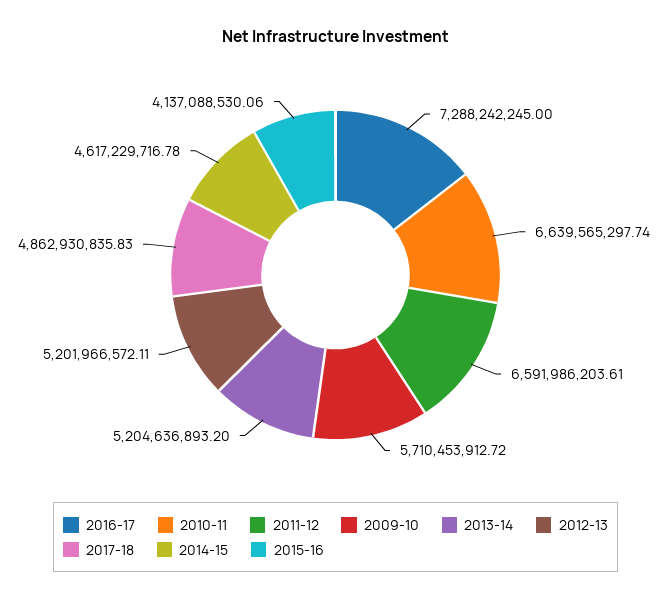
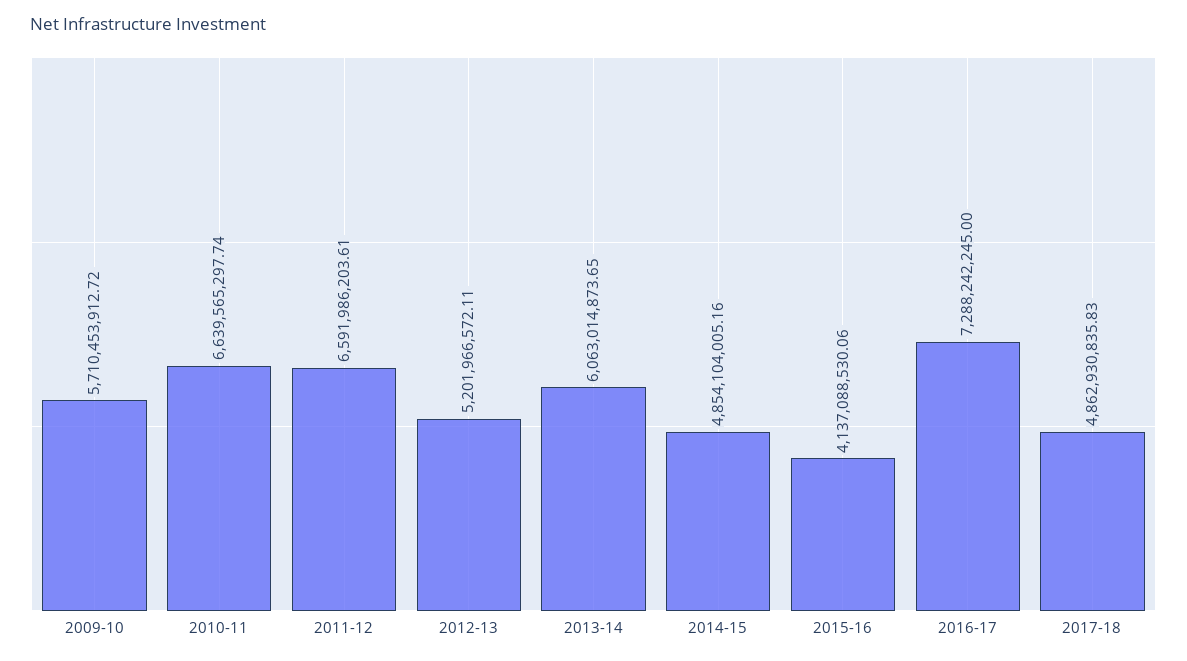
2013-14: 5204636893.2 -> 6063014873.65
2014-15: 4617229716.78 -> 4854104005.16

